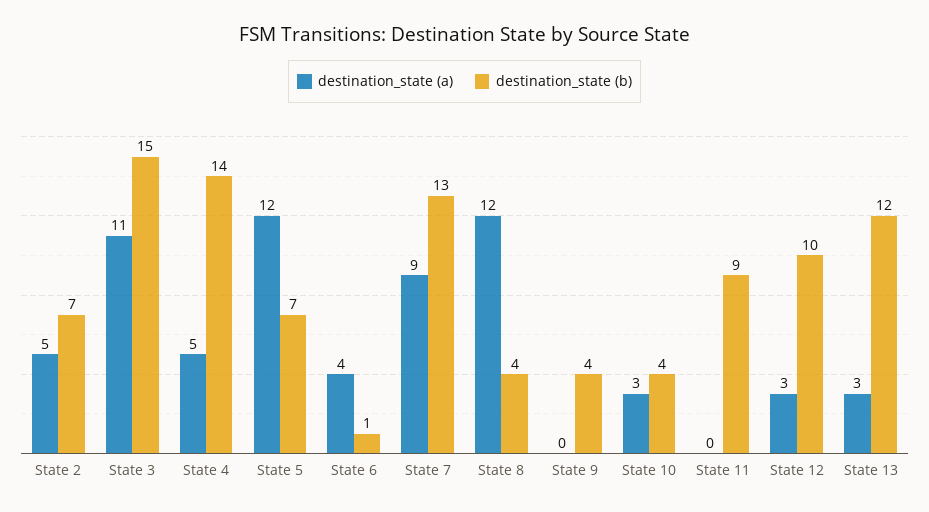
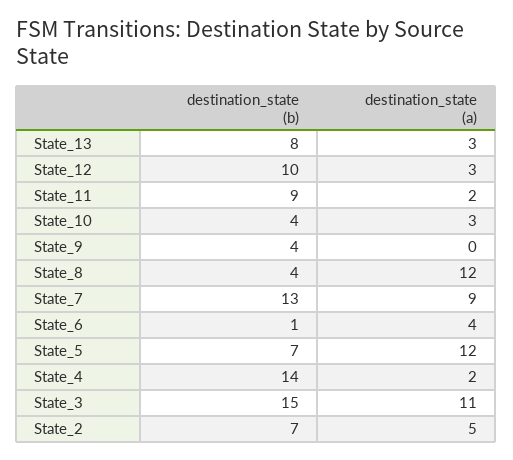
destination_state (a), State 4: 5 -> 2
destination_state (a), State 11: 0 -> 2
destination_state (b), State 13: 12 -> 8

